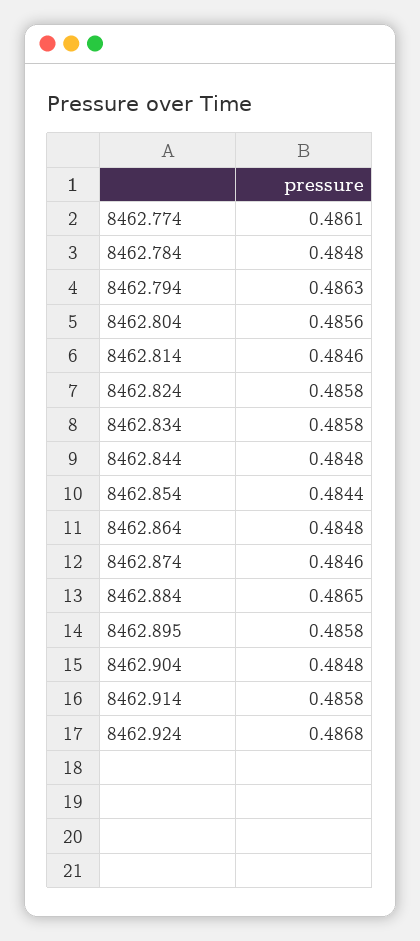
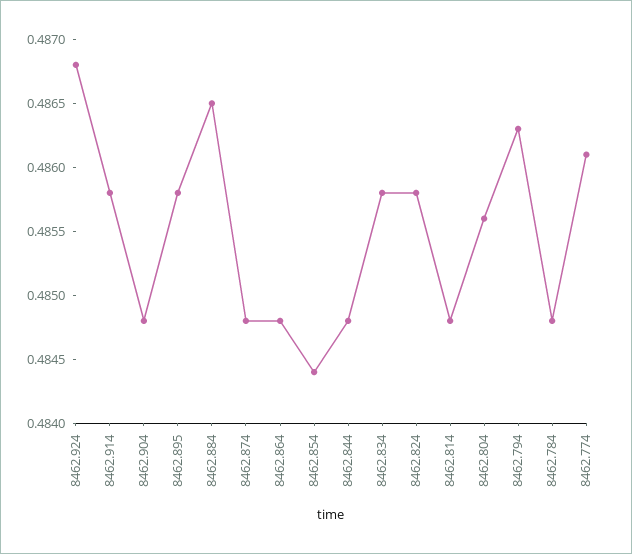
8462.814: 0.4846 -> 0.4848
8462.874: 0.4846 -> 0.4848

